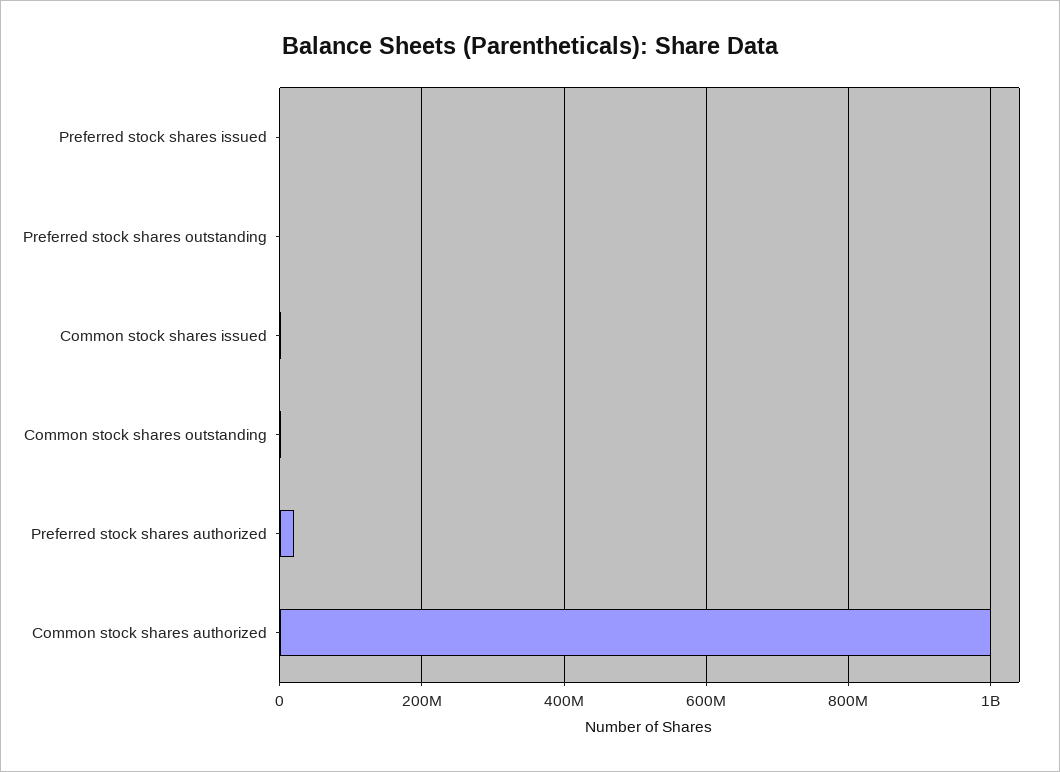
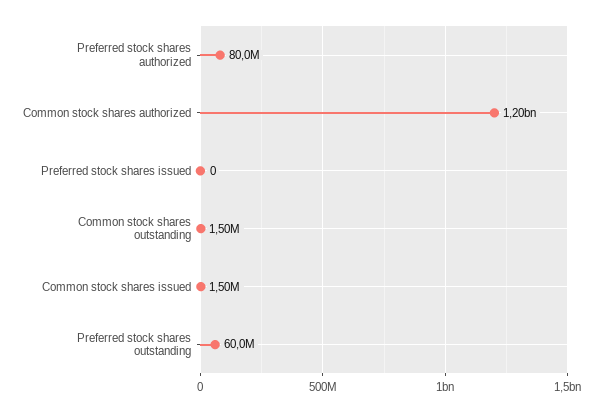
Preferred stock shares outstanding: 0 -> 60000000
Preferred stock shares authorized: 20000000 -> 80000000
Common stock shares authorized: 1000000000 -> 1200000000

